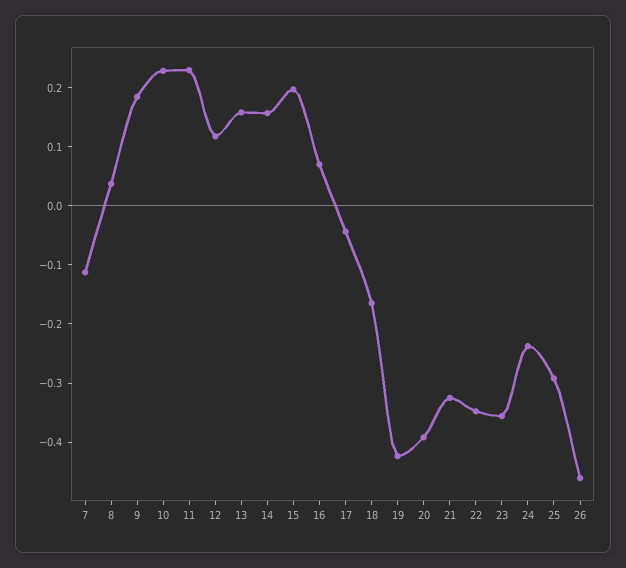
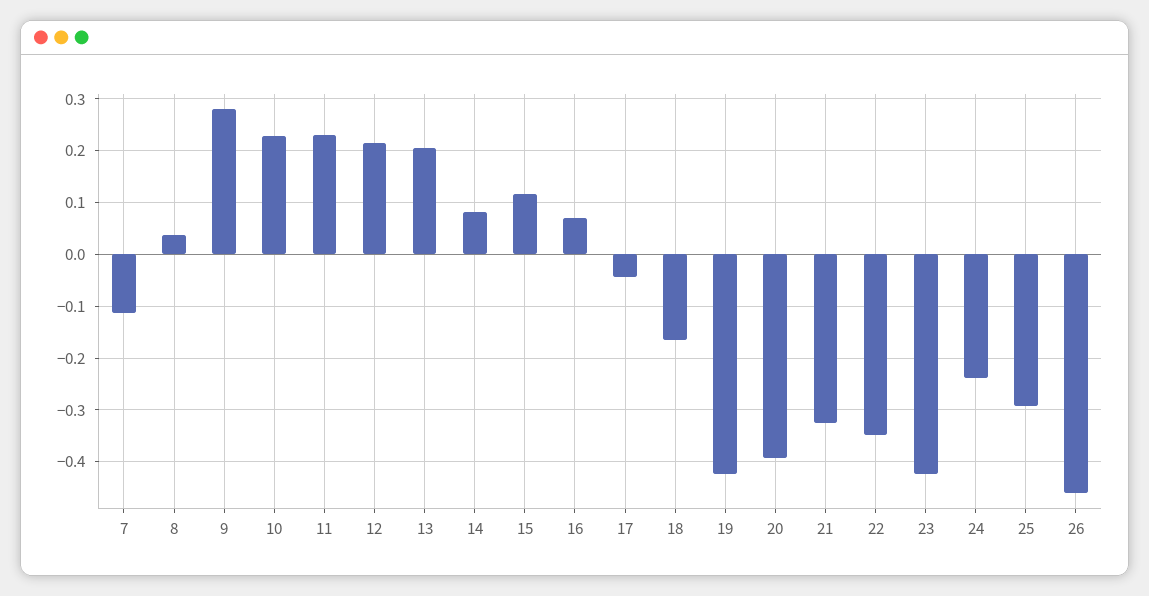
9: 0.18 -> 0.28
12: 0.12 -> 0.22
13: 0.16 -> 0.2
14: 0.16 -> 0.08
15: 0.2 -> 0.12
23: -0.36 -> -0.42

